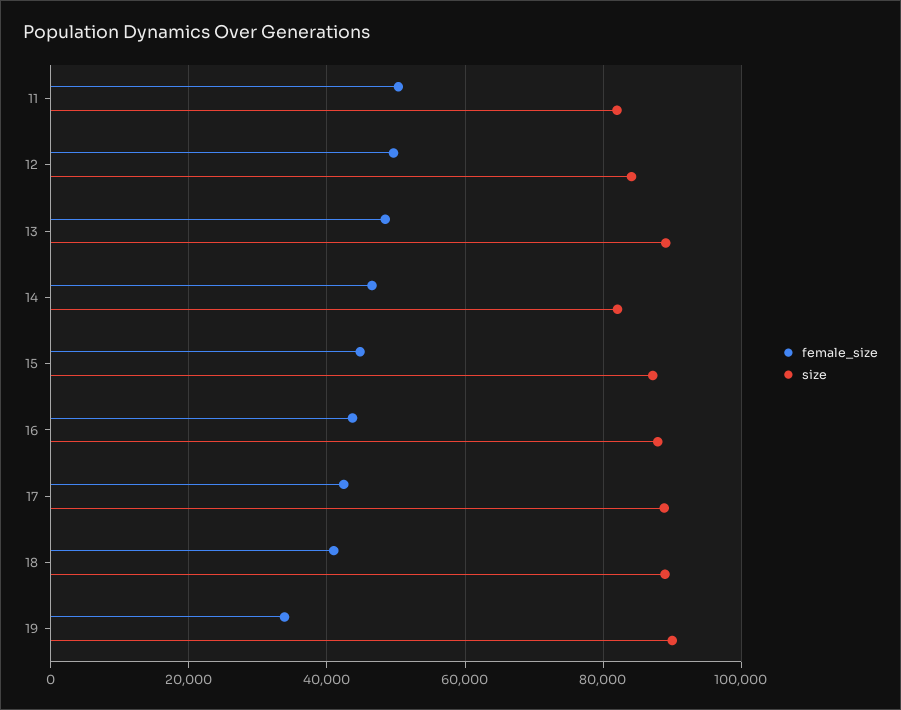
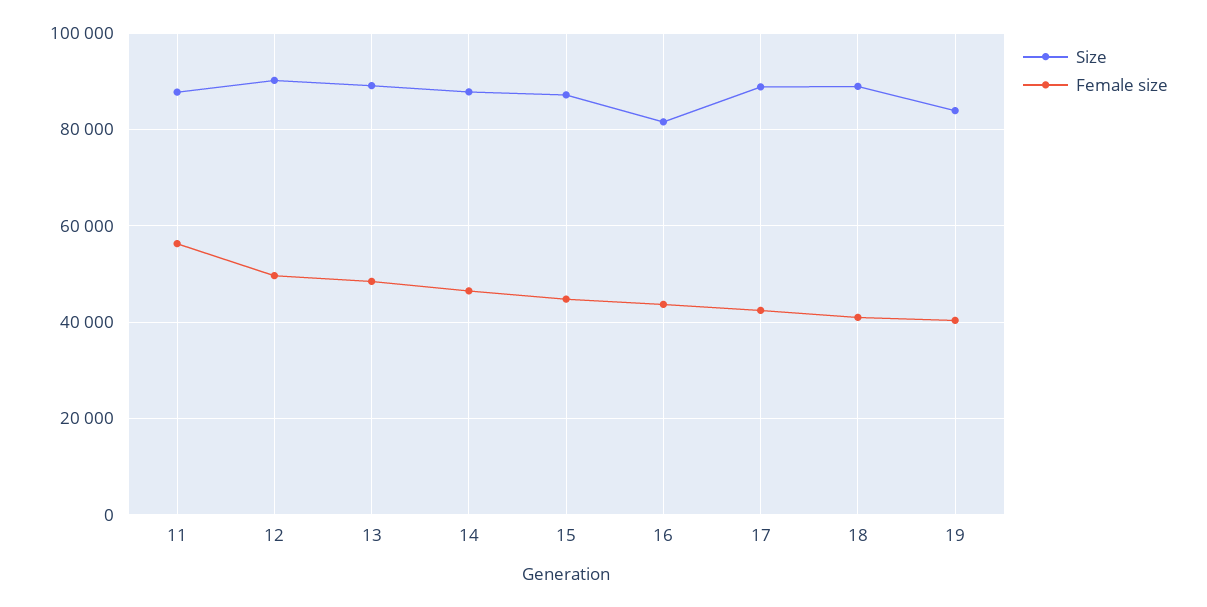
female_size, 11: 50000 -> 56000
size, 11: 82000 -> 88000
size, 12: 84000 -> 90000
size, 14: 82000 -> 88000
size, 16: 88000 -> 82000
female_size, 19: 34000 -> 40000
size, 19: 90000 -> 84000

